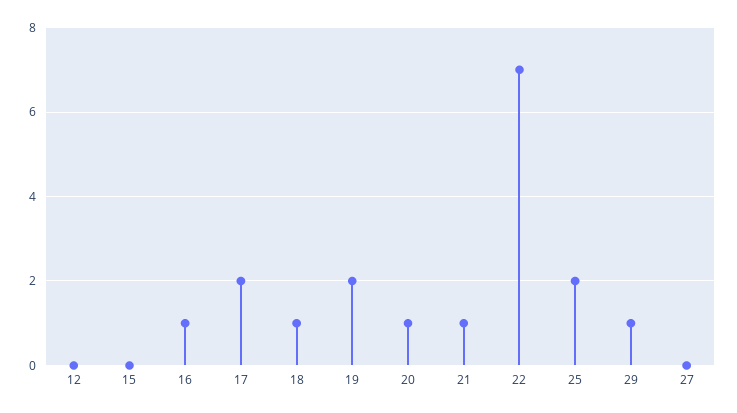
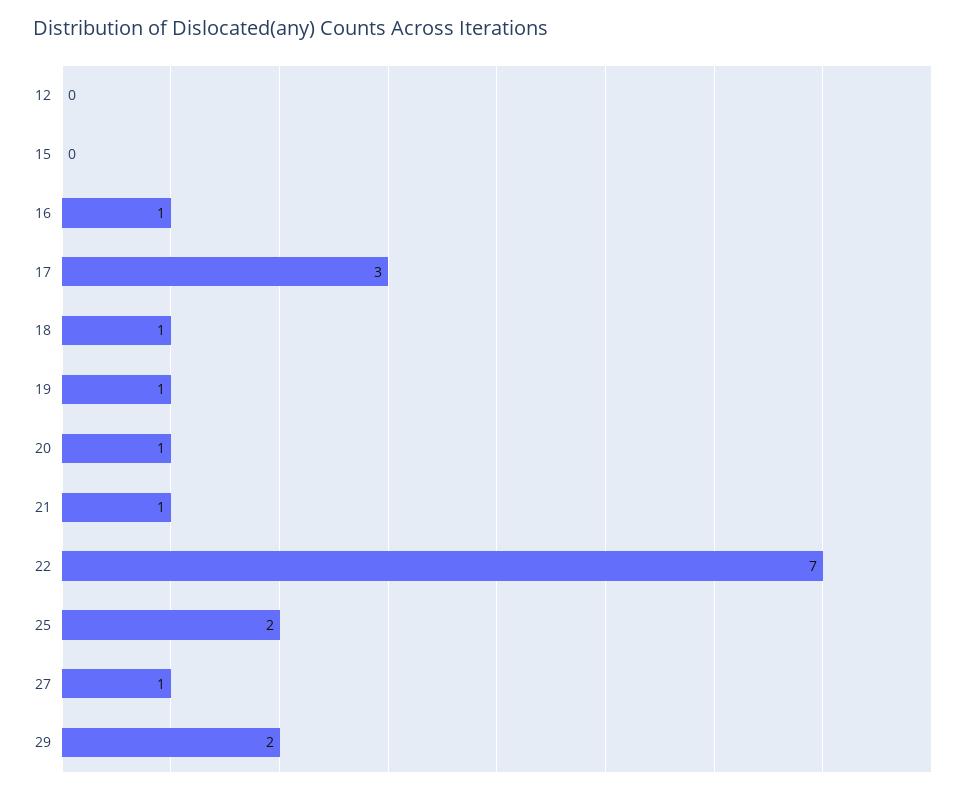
17: 2 -> 3
19: 2 -> 1
29: 1 -> 2
27: 0 -> 1

